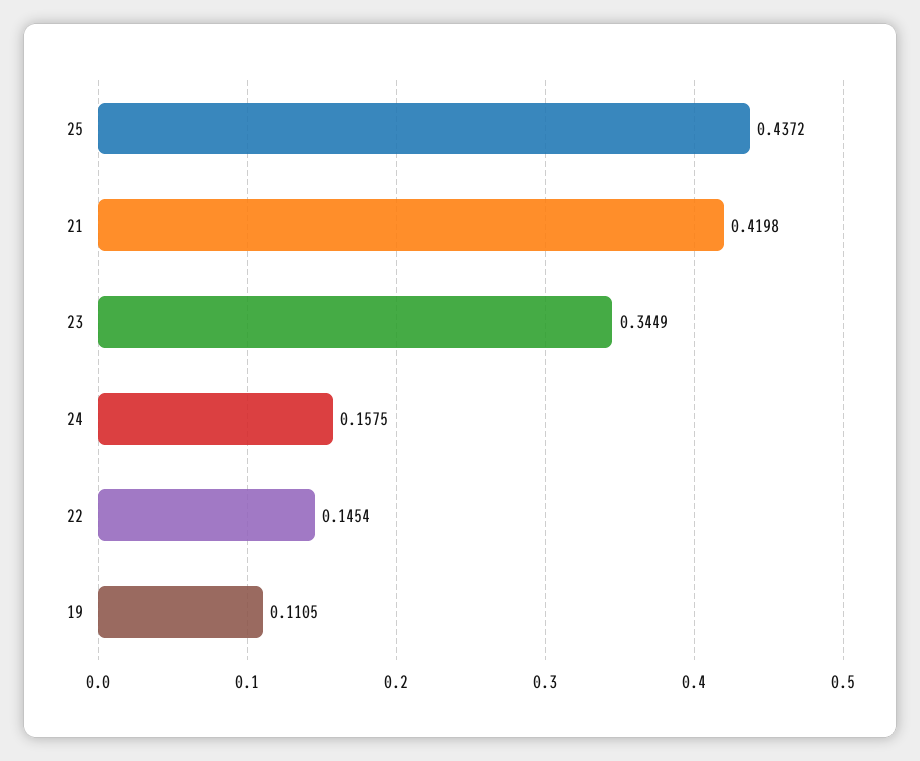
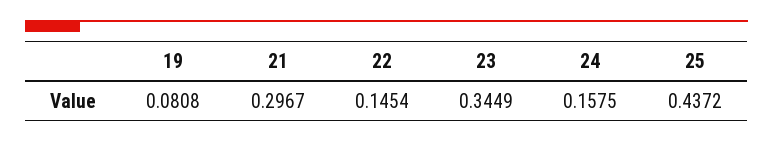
21: 0.4198 -> 0.2967
19: 0.1105 -> 0.0808

